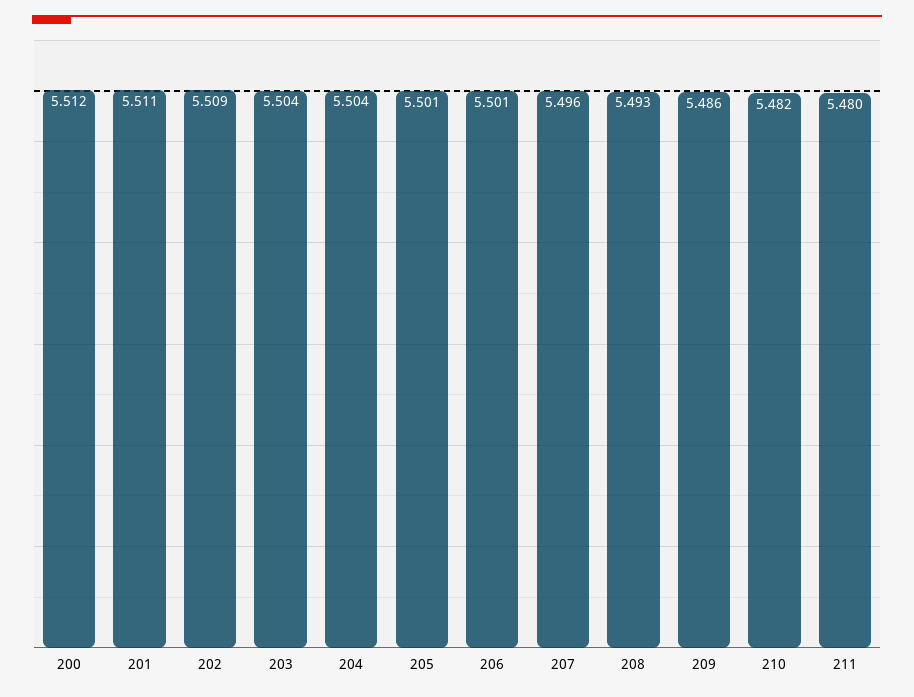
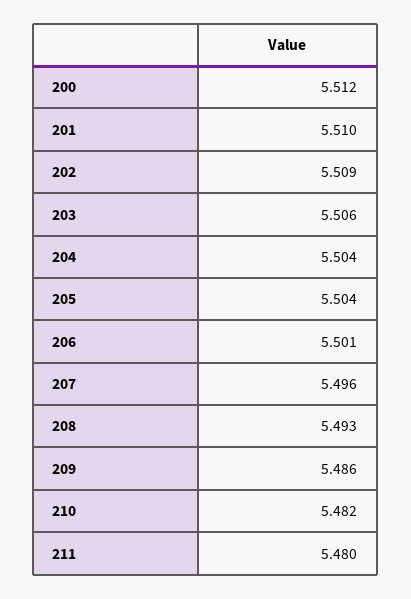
201: 5.511 -> 5.51
203: 5.504 -> 5.506
205: 5.501 -> 5.504

